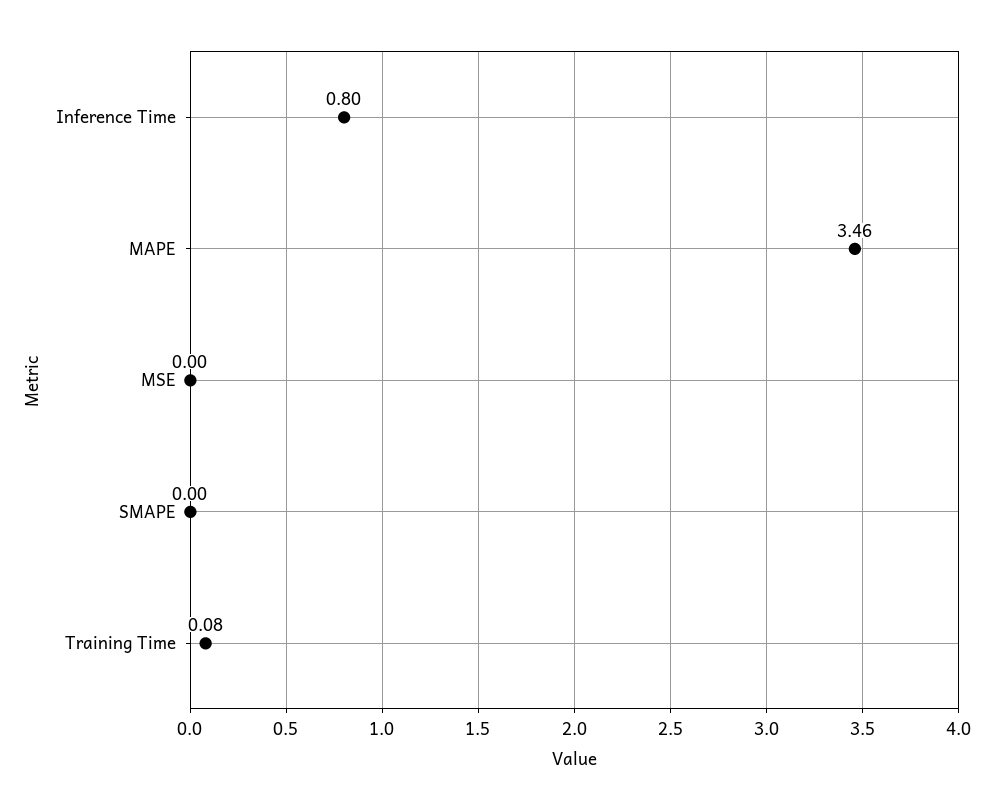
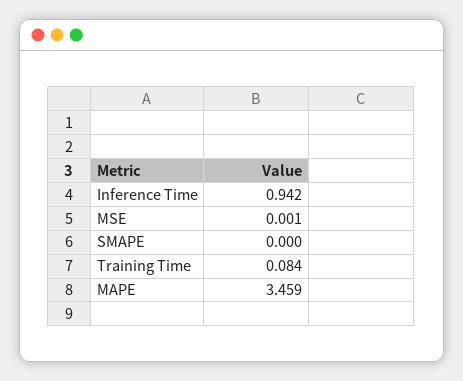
Inference Time: 0.8 -> 0.942

